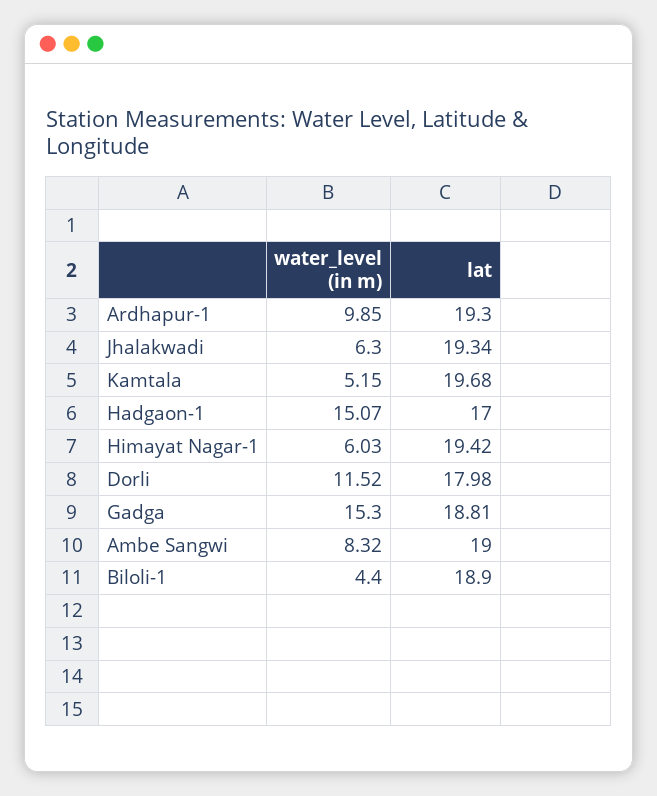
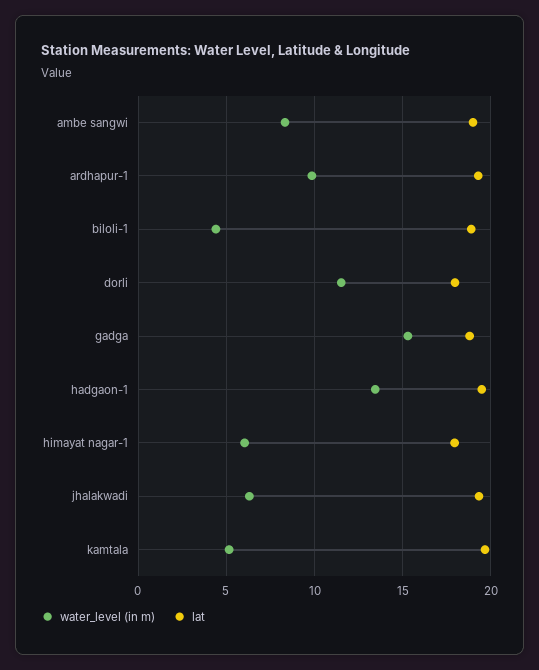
water_level (in m), Hadgaon-1: 15.07 -> 13.5
lat, Hadgaon-1: 17 -> 19.5
lat, Himayat Nagar-1: 19.42 -> 18

